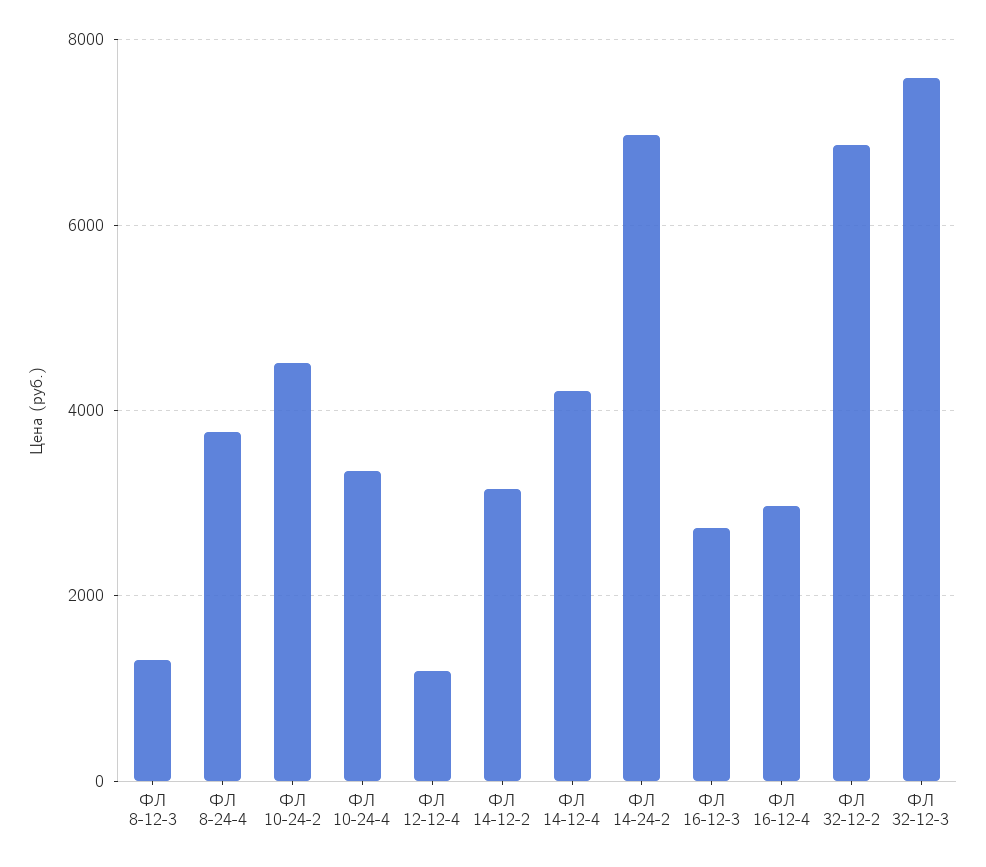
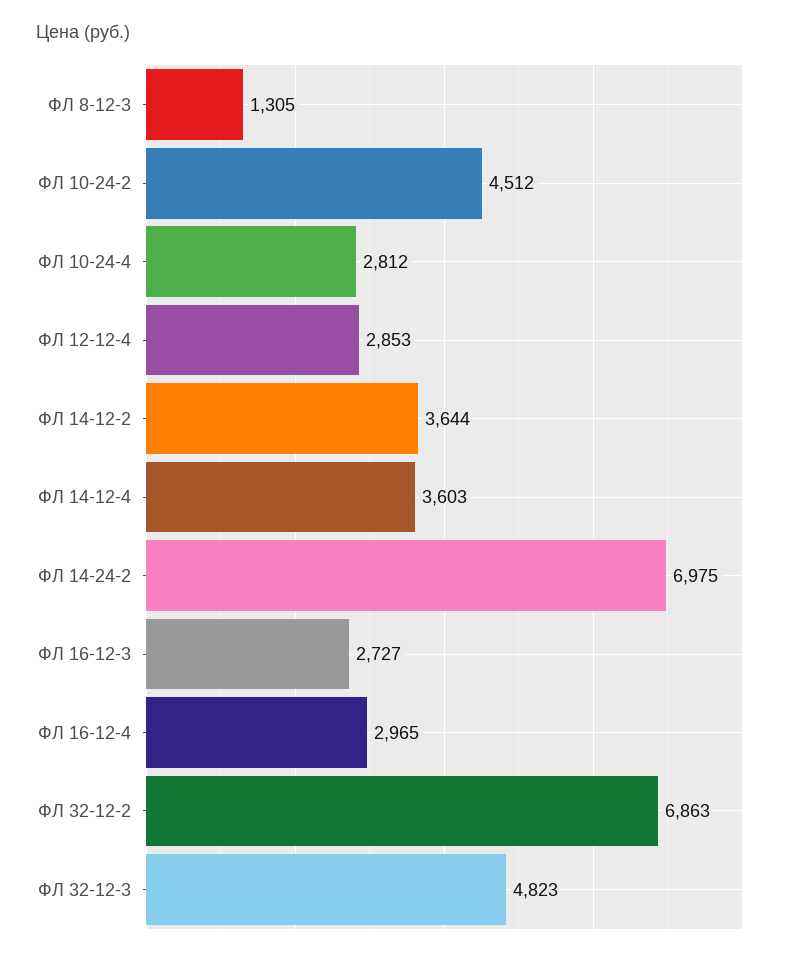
ФЛ 8-24-4: 3800 -> none
ФЛ 10-24-4: 3400 -> 2812
ФЛ 12-12-4: 1200 -> 2853
ФЛ 14-12-2: 3200 -> 3644
ФЛ 14-12-4: 4200 -> 3603
ФЛ 32-12-3: 7600 -> 4823

